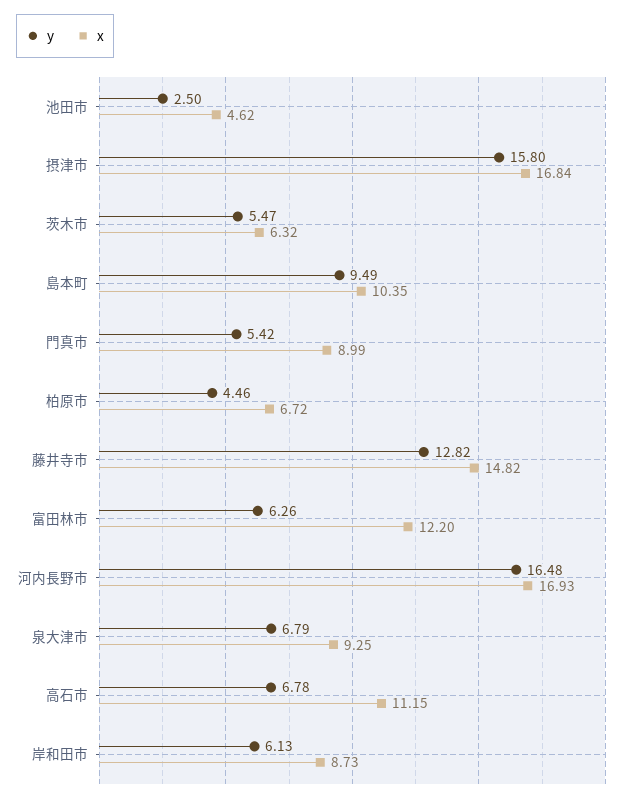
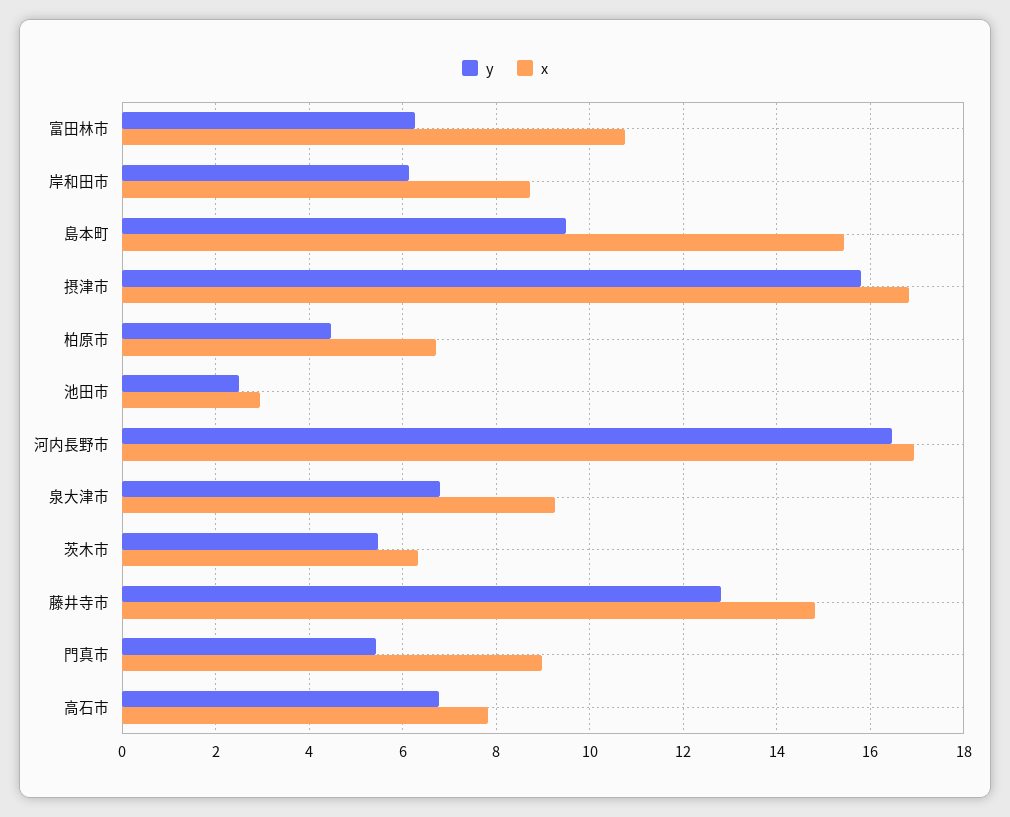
x, 池田市: 4.62 -> 3
x, 島本町: 10.35 -> 15.4
x, 富田林市: 12.2 -> 10.8
x, 高石市: 11.15 -> 7.8

